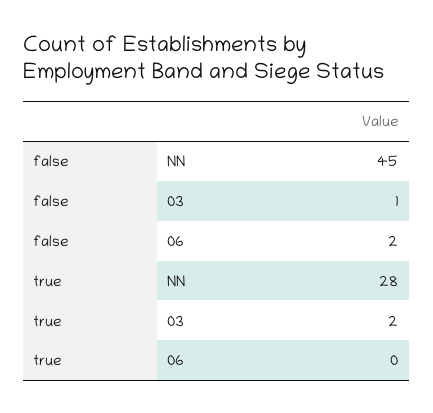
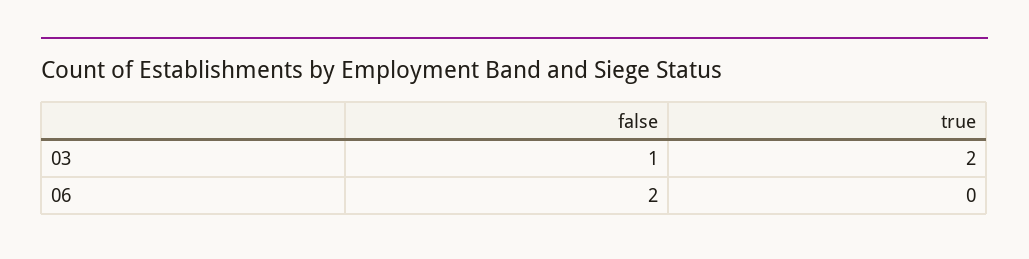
false, NN: 45 -> none
true, NN: 28 -> none

